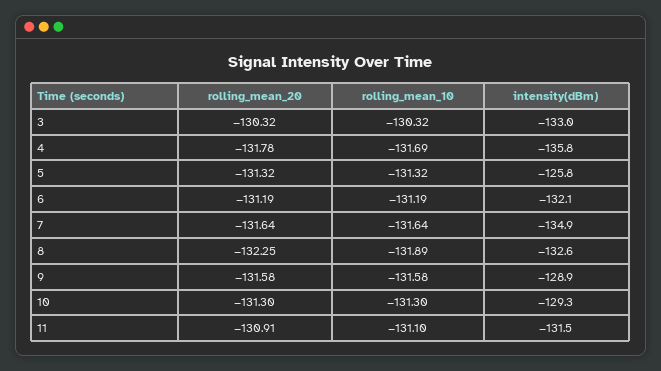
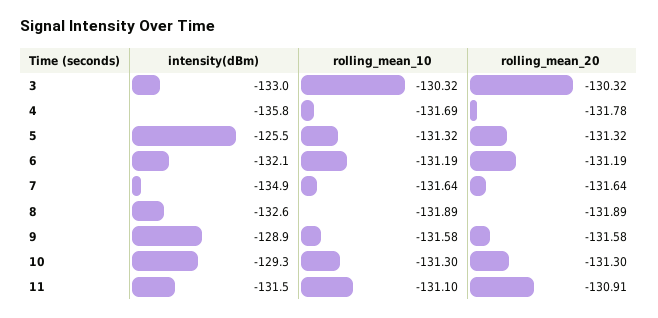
intensity(dBm), 5: -125.8 -> -125.5
rolling_mean_20, 8: -132.25 -> -131.89

